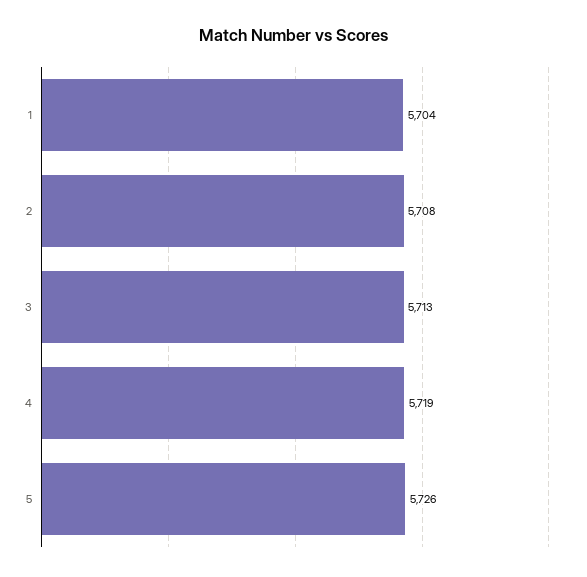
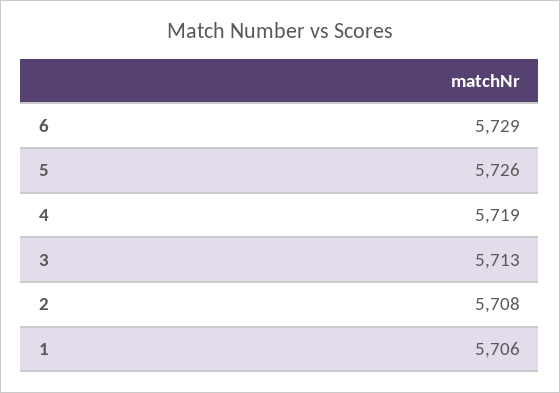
1: 5704 -> 5706
6: none -> 5729

